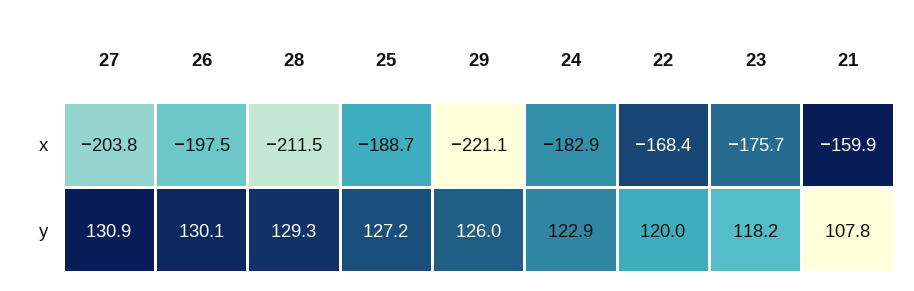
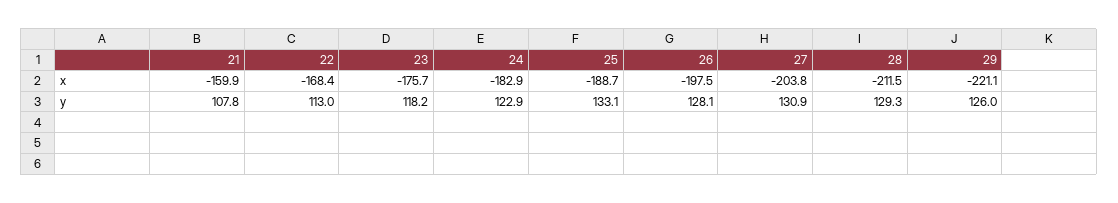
26, y: 130.1 -> 128.1
25, y: 127.2 -> 133.1
22, y: 120 -> 113

